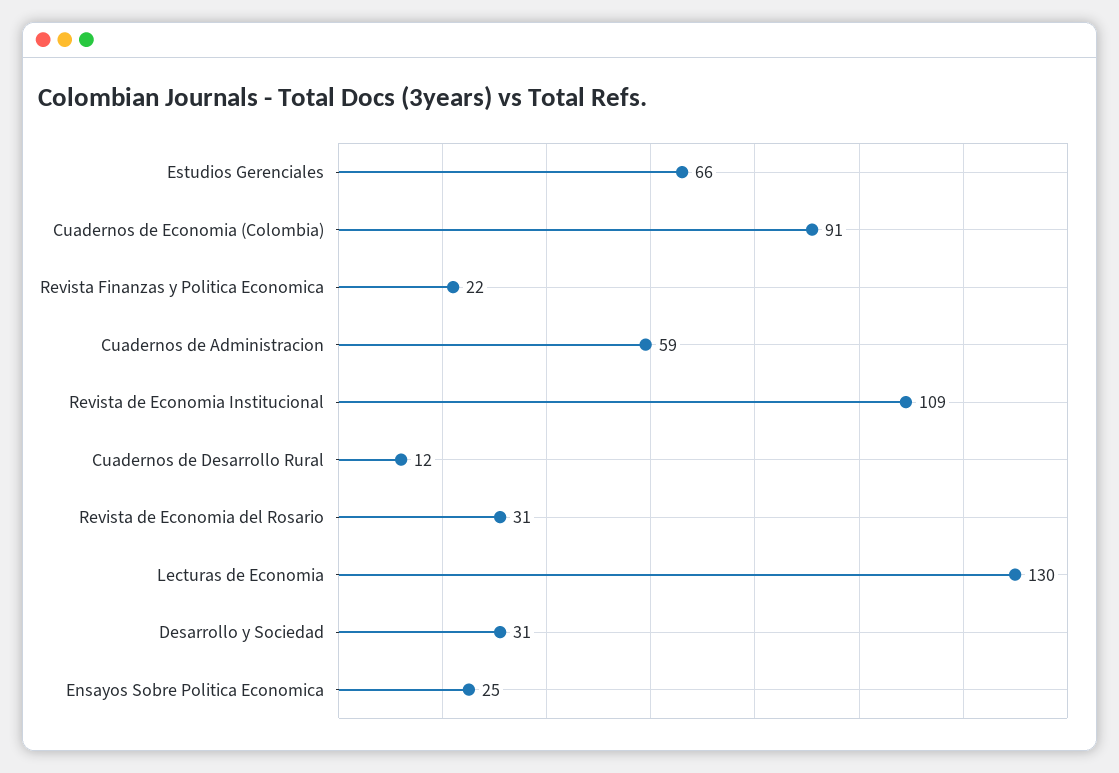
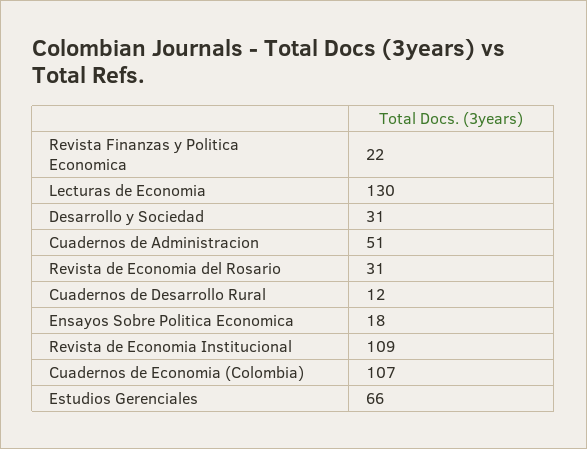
Cuadernos de Economia (Colombia): 91 -> 107
Cuadernos de Administracion: 59 -> 51
Ensayos Sobre Politica Economica: 25 -> 18

